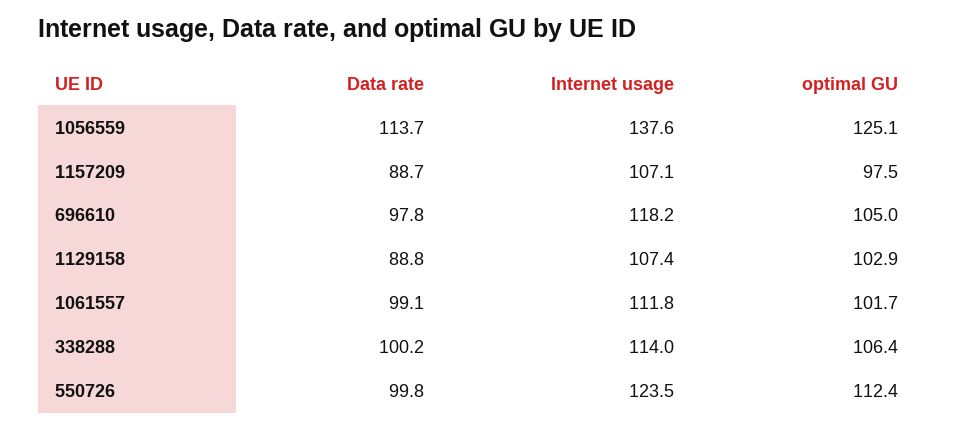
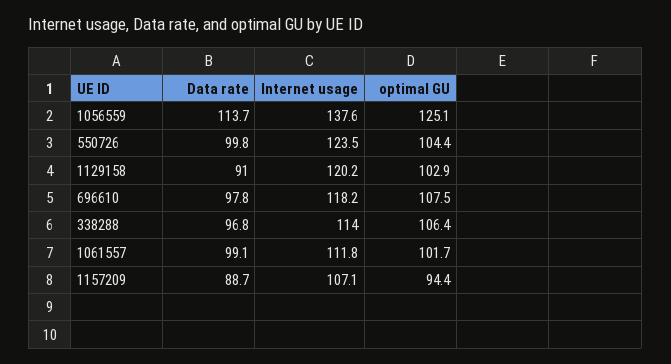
optimal GU, 1157209: 97.5 -> 94.4
optimal GU, 696610: 105 -> 107.5
Data rate, 1129158: 88.8 -> 91
Internet usage, 1129158: 107.4 -> 120.2
Data rate, 338288: 100.2 -> 96.8
optimal GU, 550726: 112.4 -> 104.4

